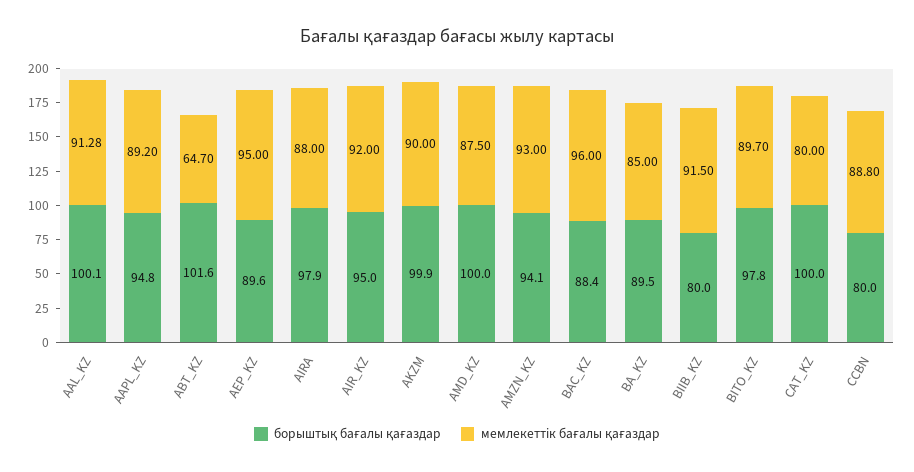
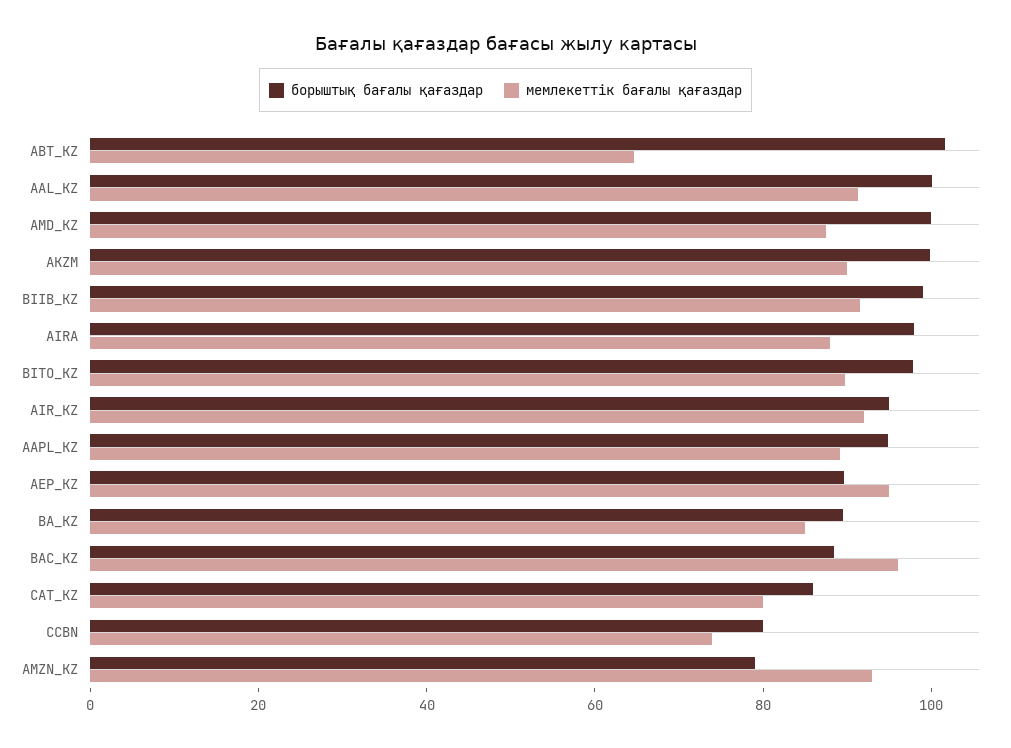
борыштық бағалы қағаздар, AMZN_KZ: 94.1 -> 80
борыштық бағалы қағаздар, BIIB_KZ: 80 -> 100
борыштық бағалы қағаздар, CAT_KZ: 100 -> 85
мемлекеттік бағалы қағаздар, CCBN: 88.8 -> 75

